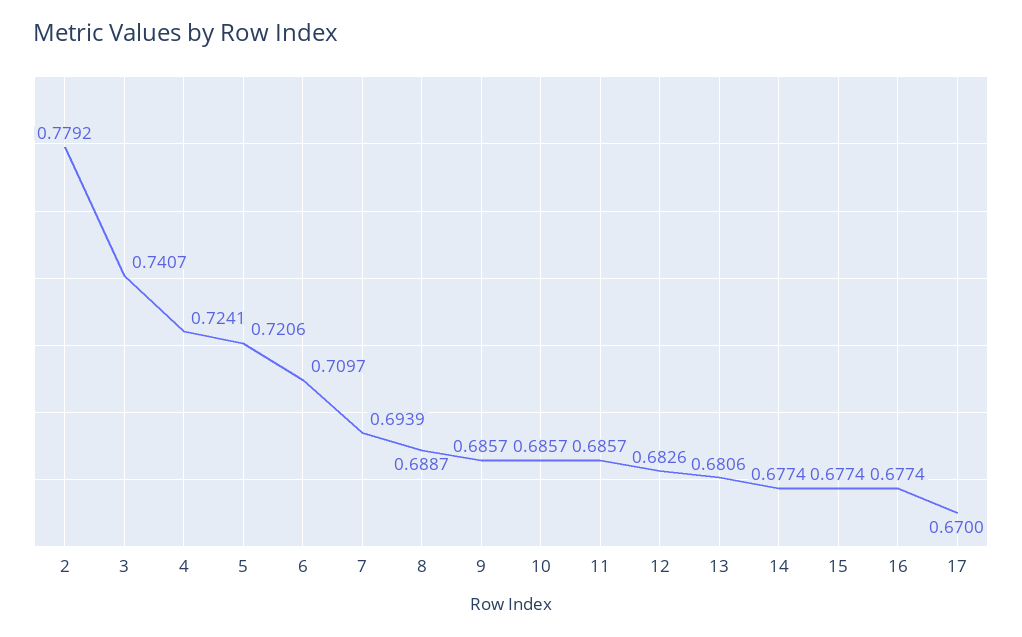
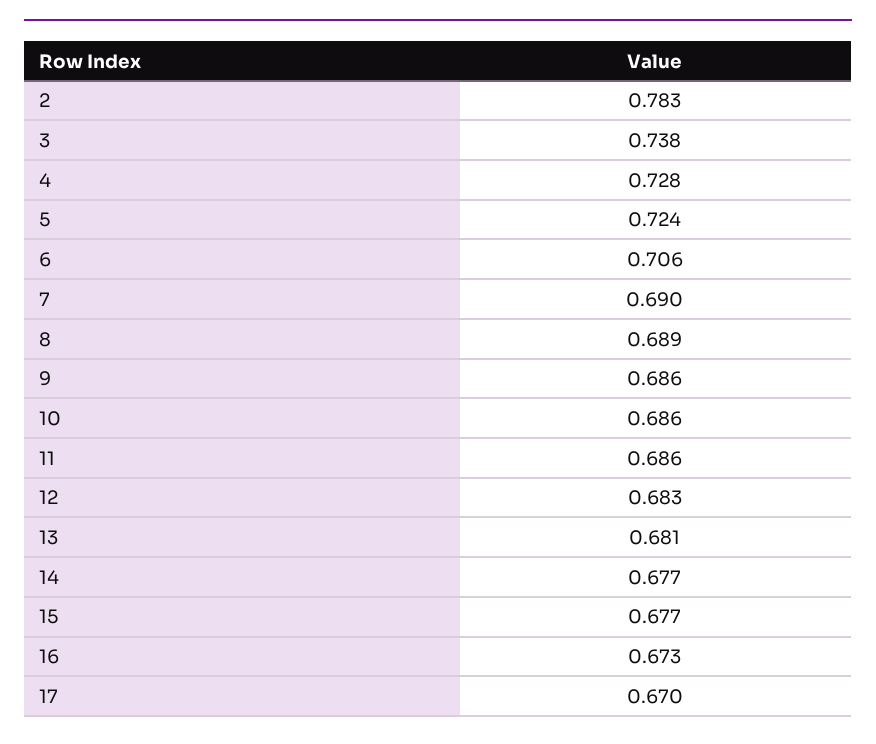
2: 0.7792 -> 0.783
3: 0.7407 -> 0.738
4: 0.7241 -> 0.728
5: 0.7206 -> 0.724
6: 0.7097 -> 0.706
7: 0.6939 -> 0.69
16: 0.6774 -> 0.673

